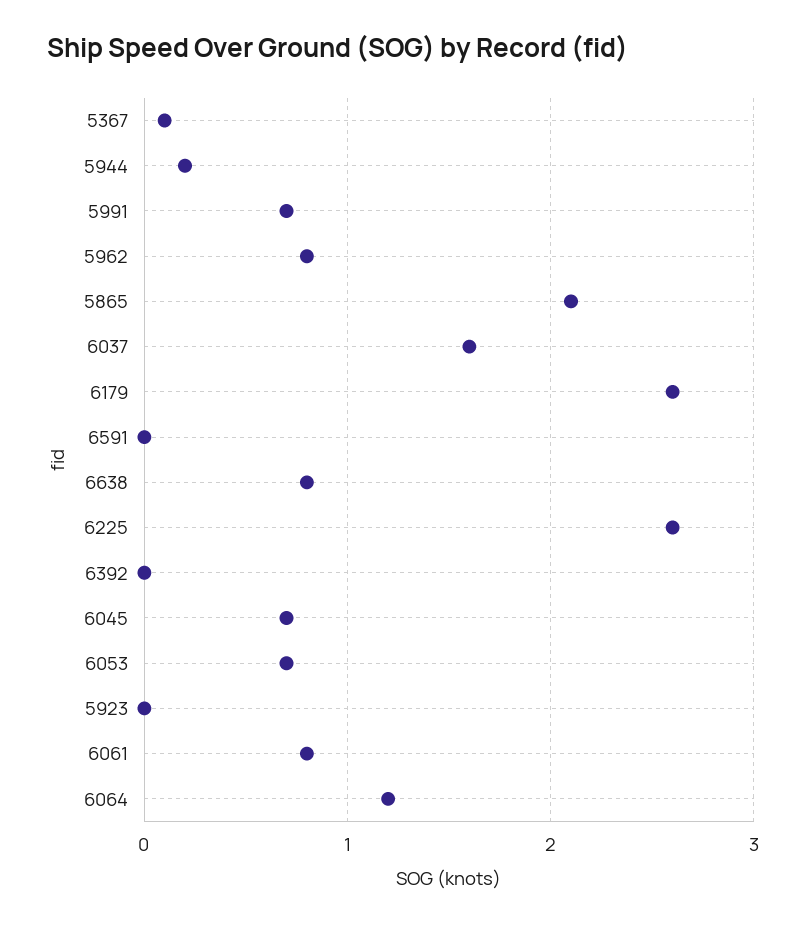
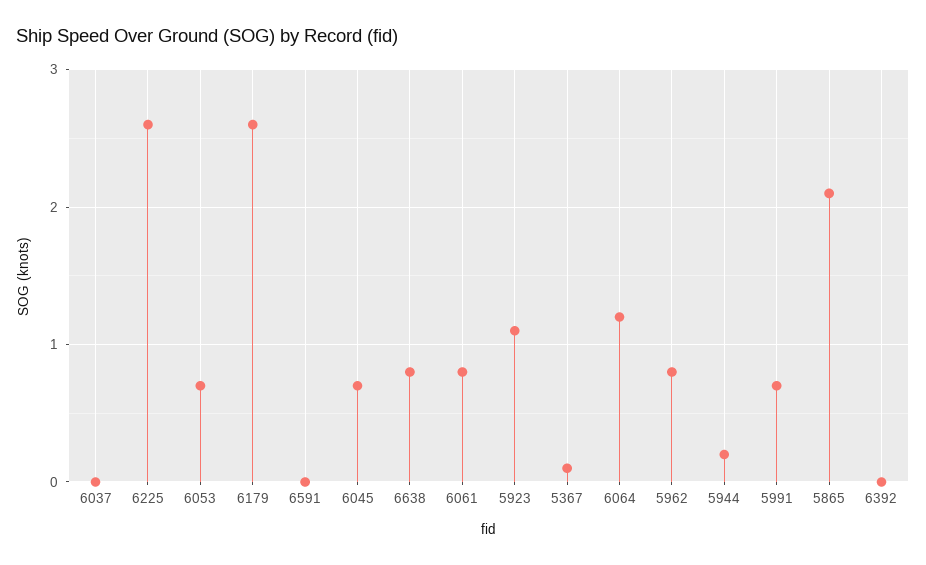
6037: 1.6 -> 0
5923: 0 -> 1.1

